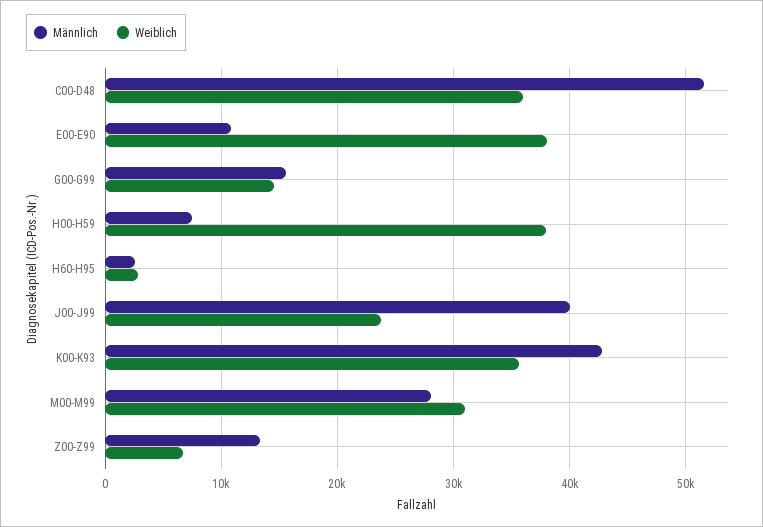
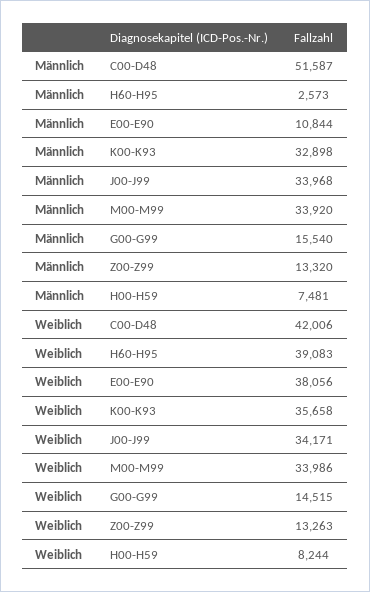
Weiblich, C00-D48: 36000 -> 42006
Weiblich, H00-H59: 38000 -> 8244
Weiblich, H60-H95: 3000 -> 39083
Männlich, J00-J99: 40000 -> 33968
Weiblich, J00-J99: 24000 -> 34171
Männlich, K00-K93: 43000 -> 32898
Männlich, M00-M99: 28000 -> 33920
Weiblich, M00-M99: 31000 -> 33986
Weiblich, Z00-Z99: 7000 -> 13263

